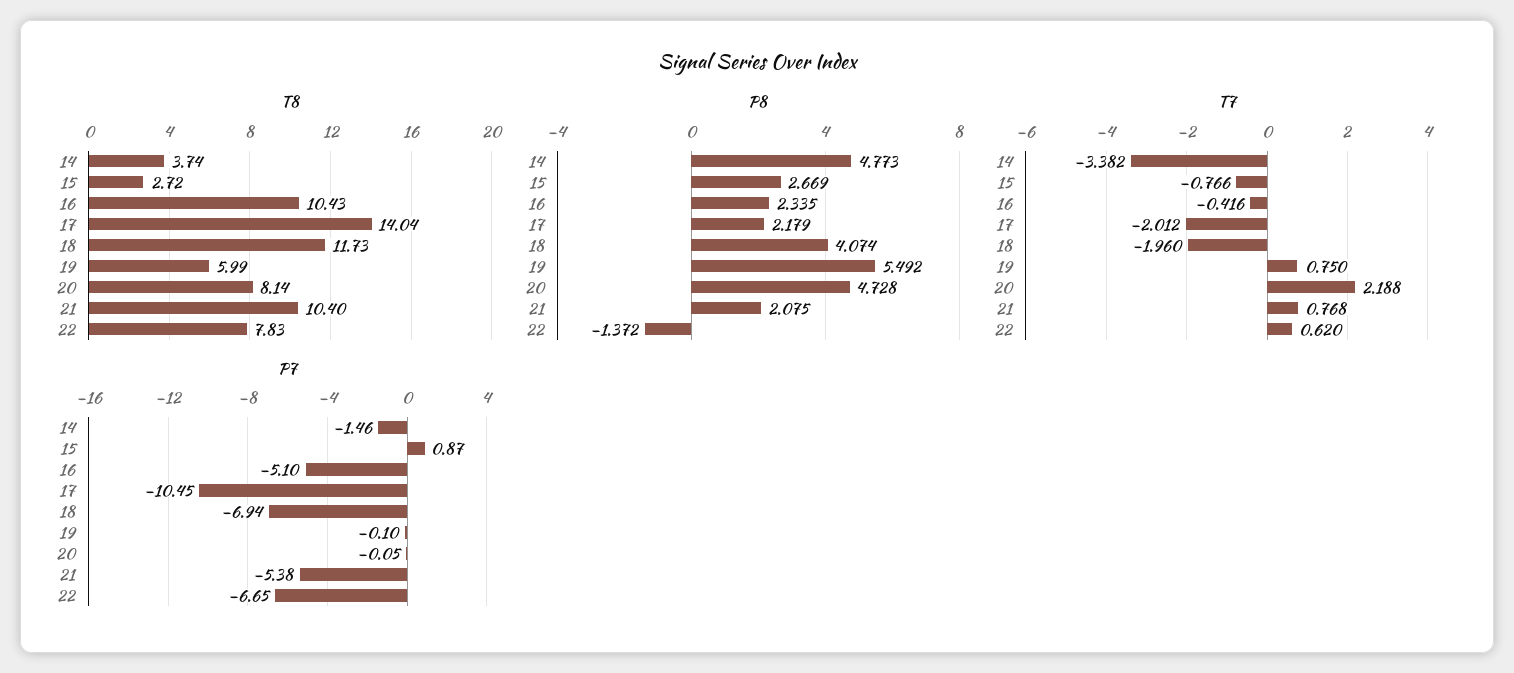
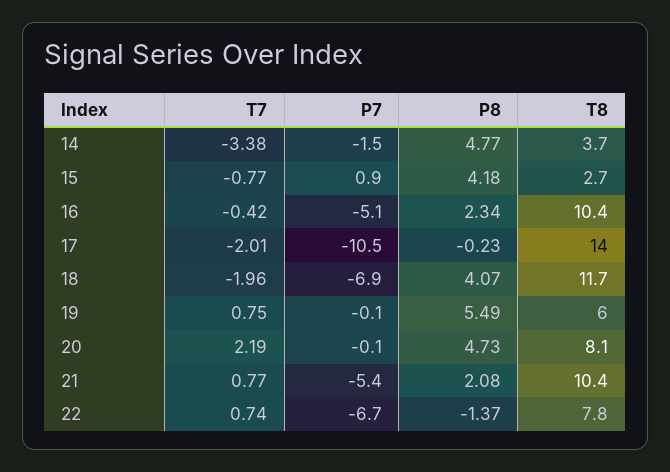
P8, 15: 2.669 -> 4.18
P8, 17: 2.179 -> -0.23
T7, 22: 0.62 -> 0.74

